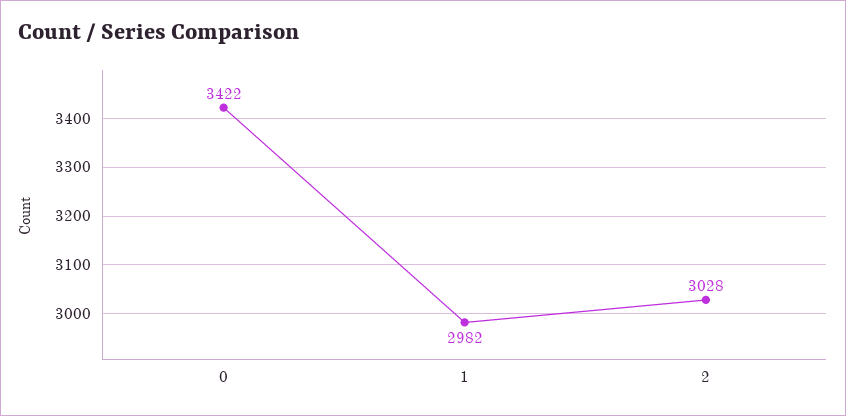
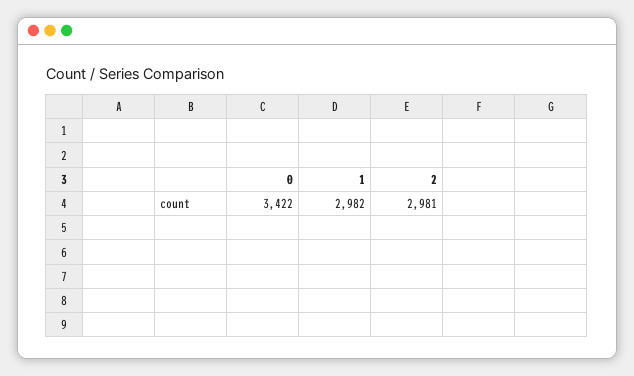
2: 3028 -> 2981

